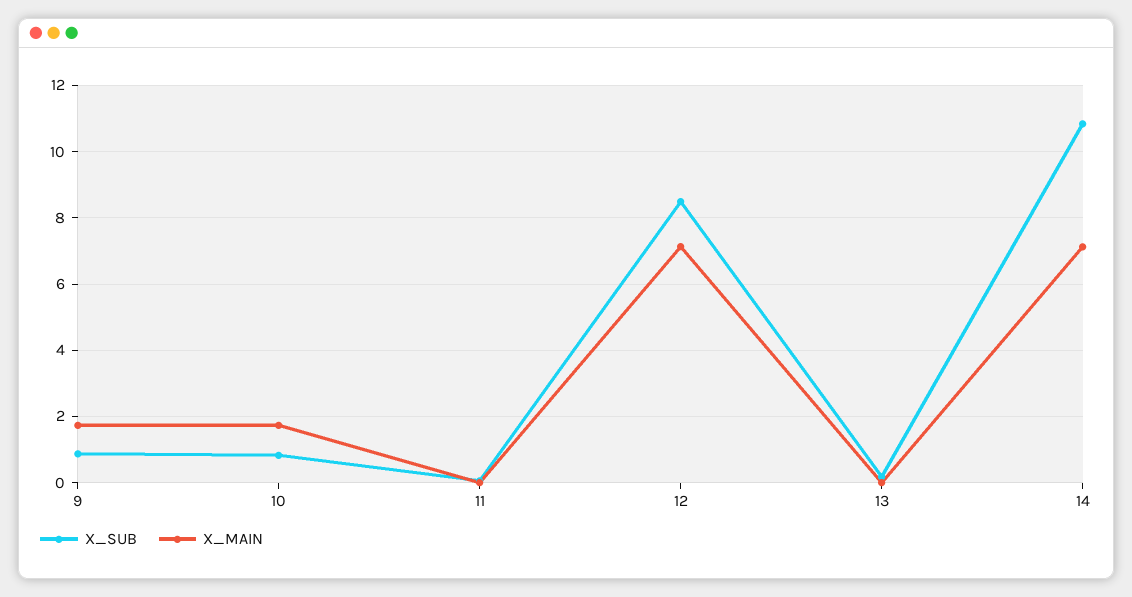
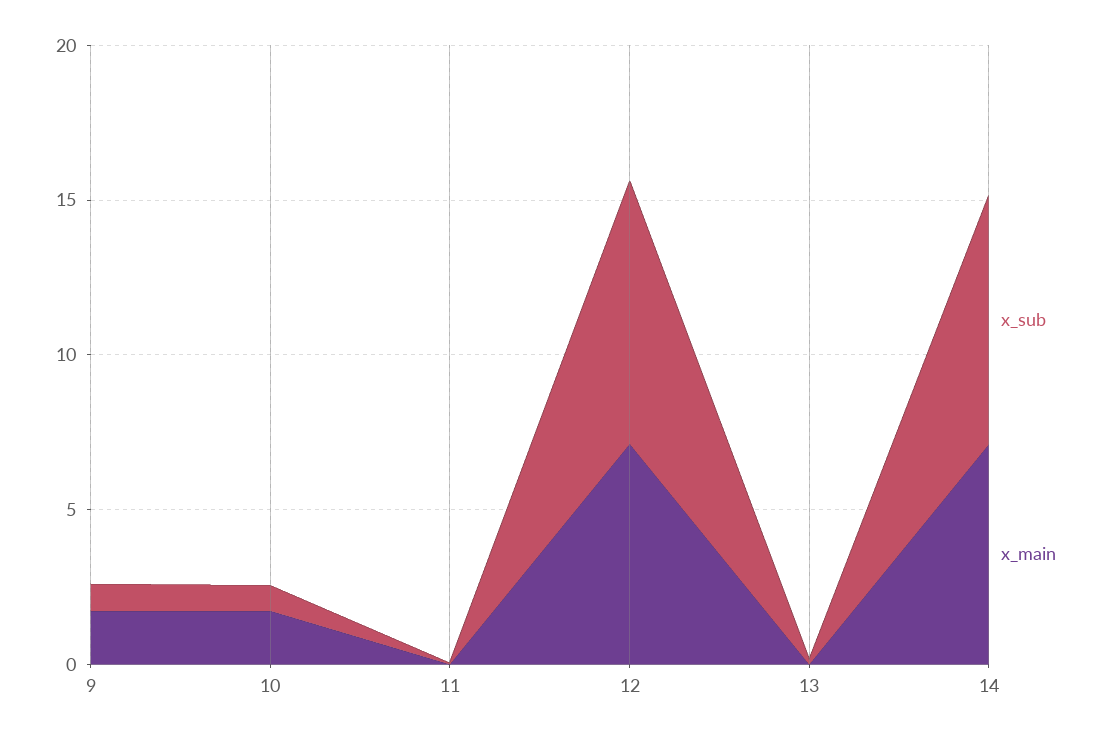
X_SUB, 14: 10.8 -> 8

